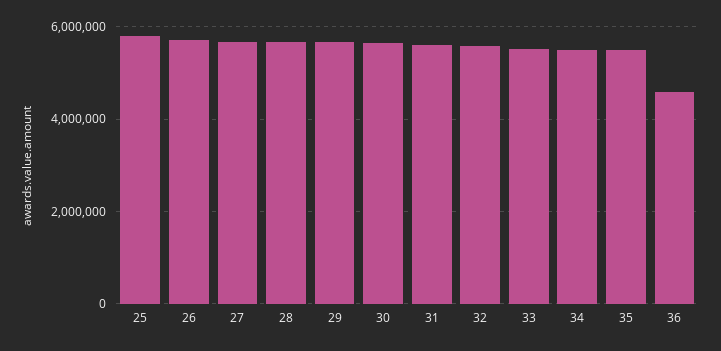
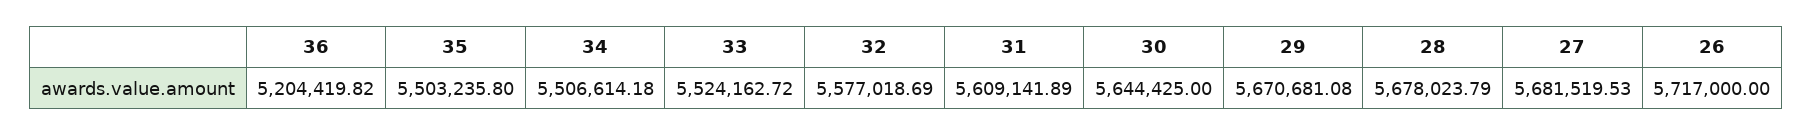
25: 5800000 -> none
36: 4600000 -> 5204419.82

